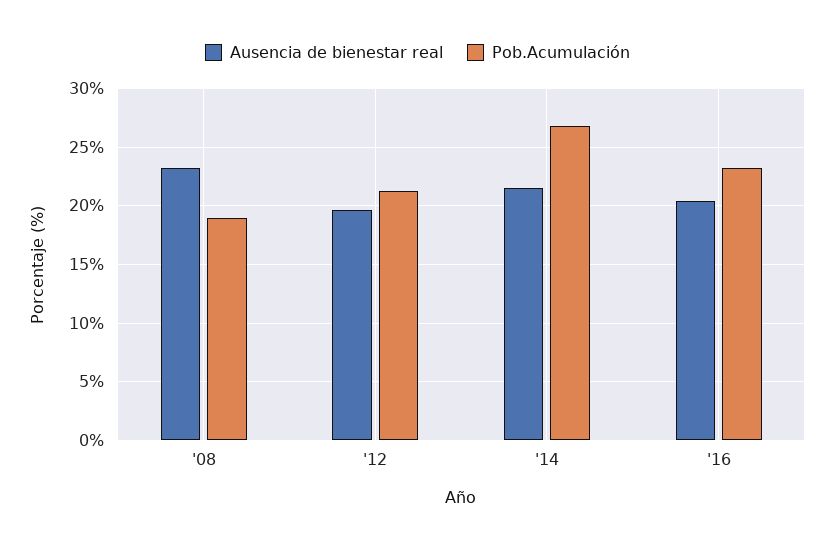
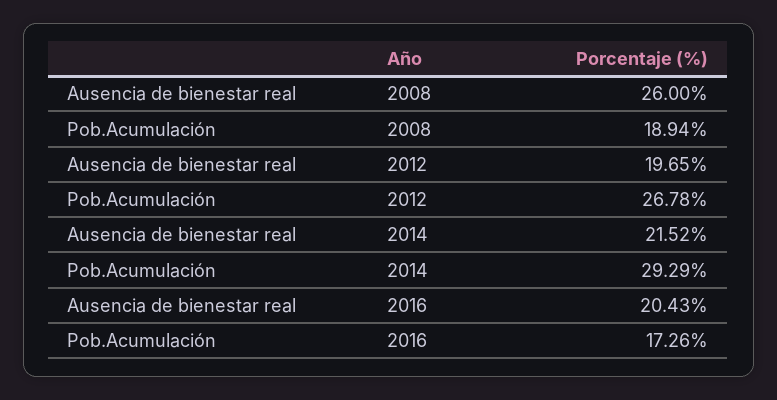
Ausencia de bienestar real, '08: 23 -> 26
Pob.Acumulación, '12: 21 -> 26.78
Pob.Acumulación, '14: 27 -> 29.29
Pob.Acumulación, '16: 23 -> 17.26

